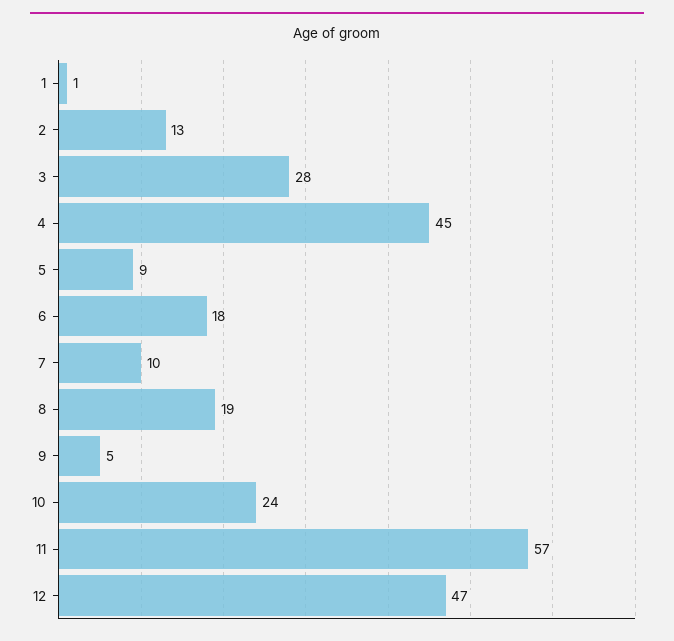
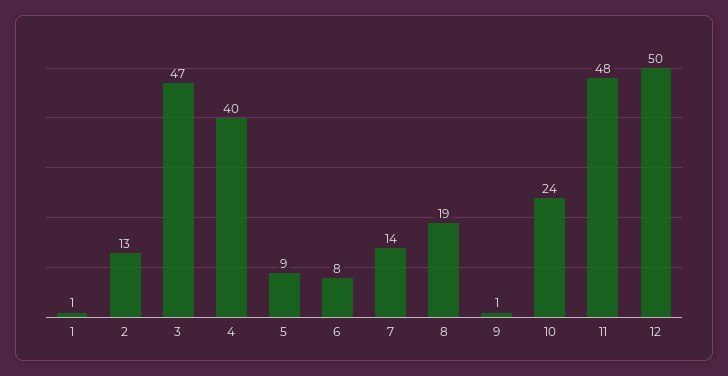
3: 28 -> 47
4: 45 -> 40
6: 18 -> 8
7: 10 -> 14
9: 5 -> 1
11: 57 -> 48
12: 47 -> 50

